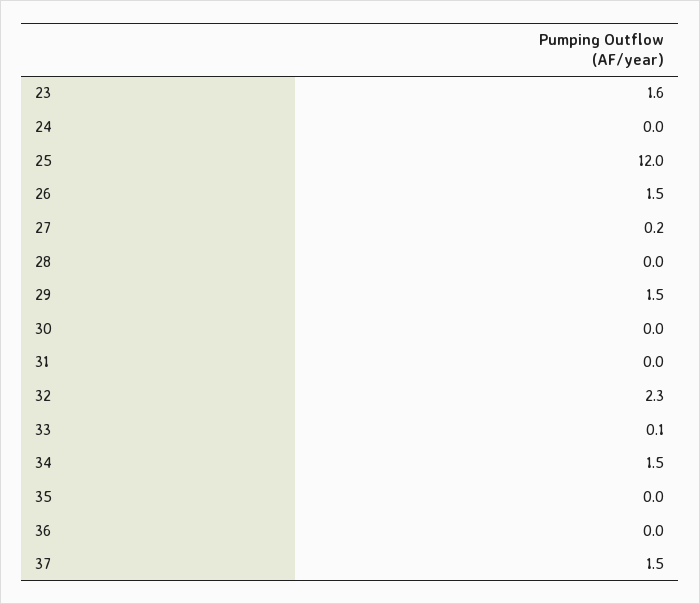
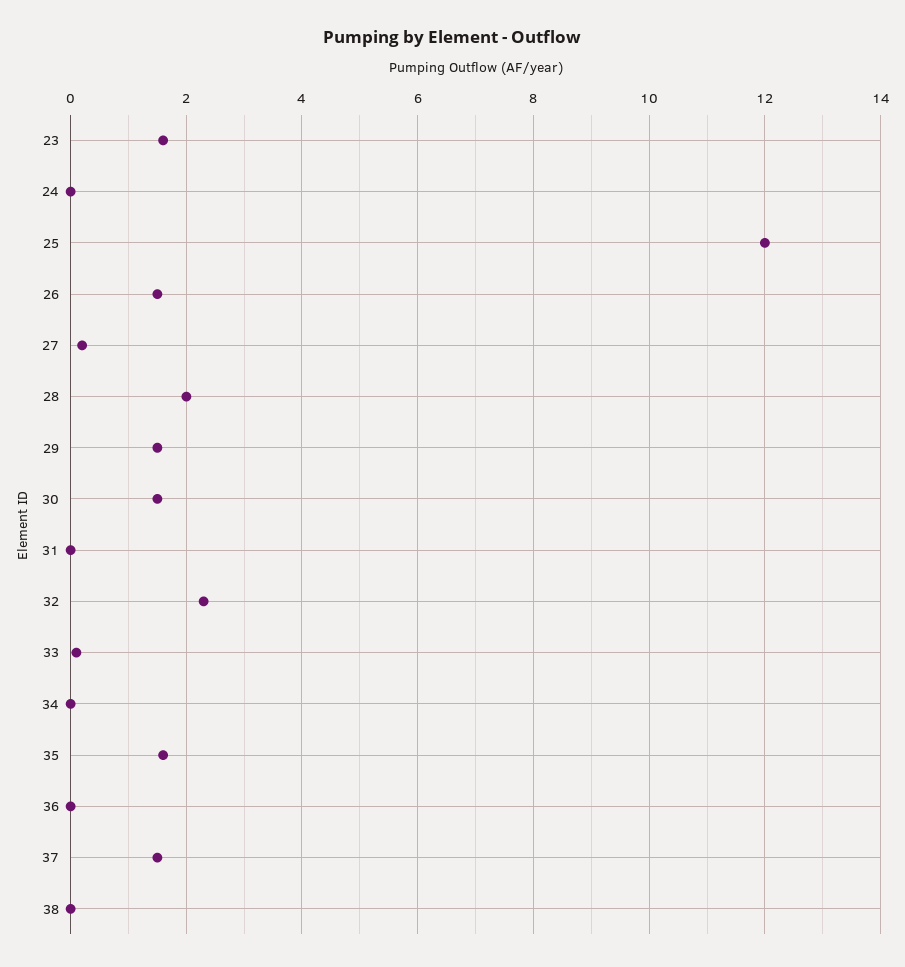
28: 0 -> 2
30: 0 -> 1.5
34: 1.5 -> 0
35: 0 -> 1.5
38: none -> 0

